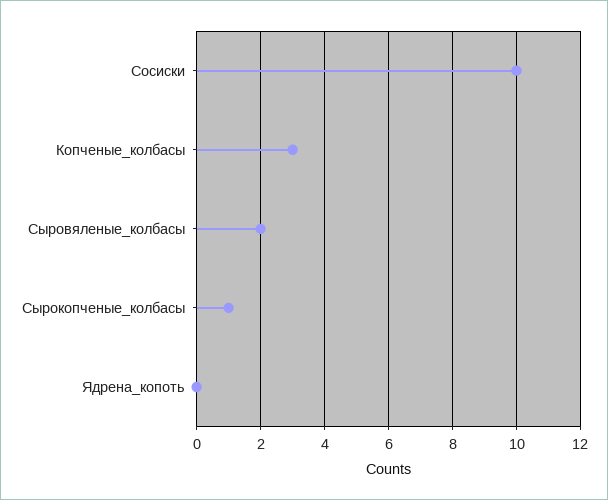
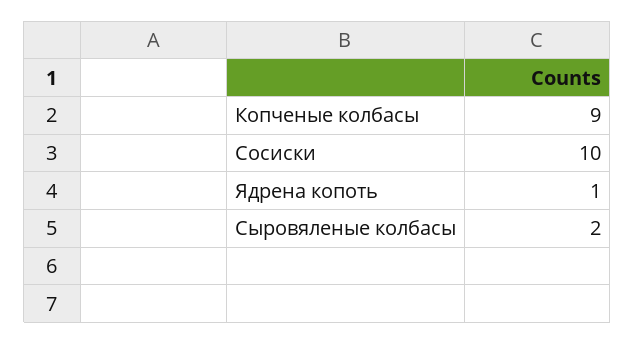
Копченые_колбасы: 3 -> 9
Сырокопченые_колбасы: 1 -> none
Ядрена_копоть: 0 -> 1

